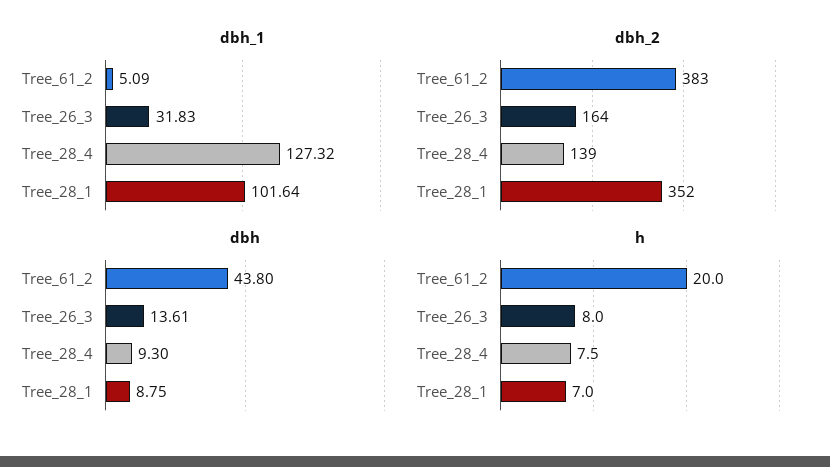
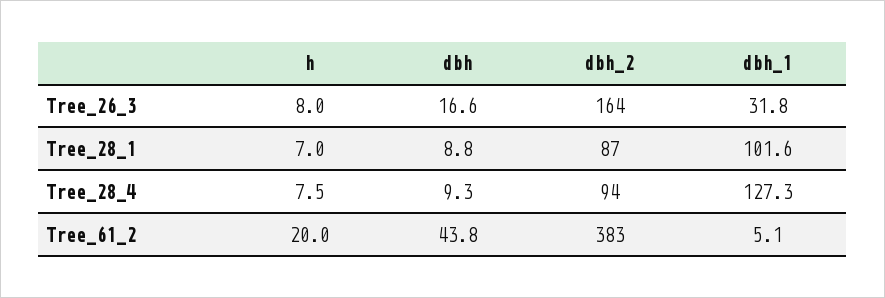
dbh_2, Tree_28_4: 139 -> 94
dbh_2, Tree_28_1: 352 -> 87
dbh, Tree_26_3: 13.61 -> 16.6

